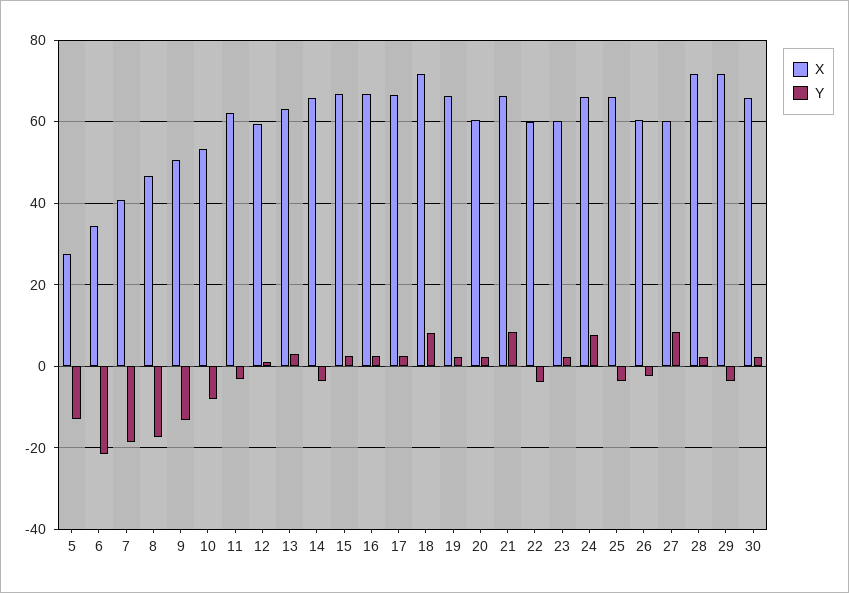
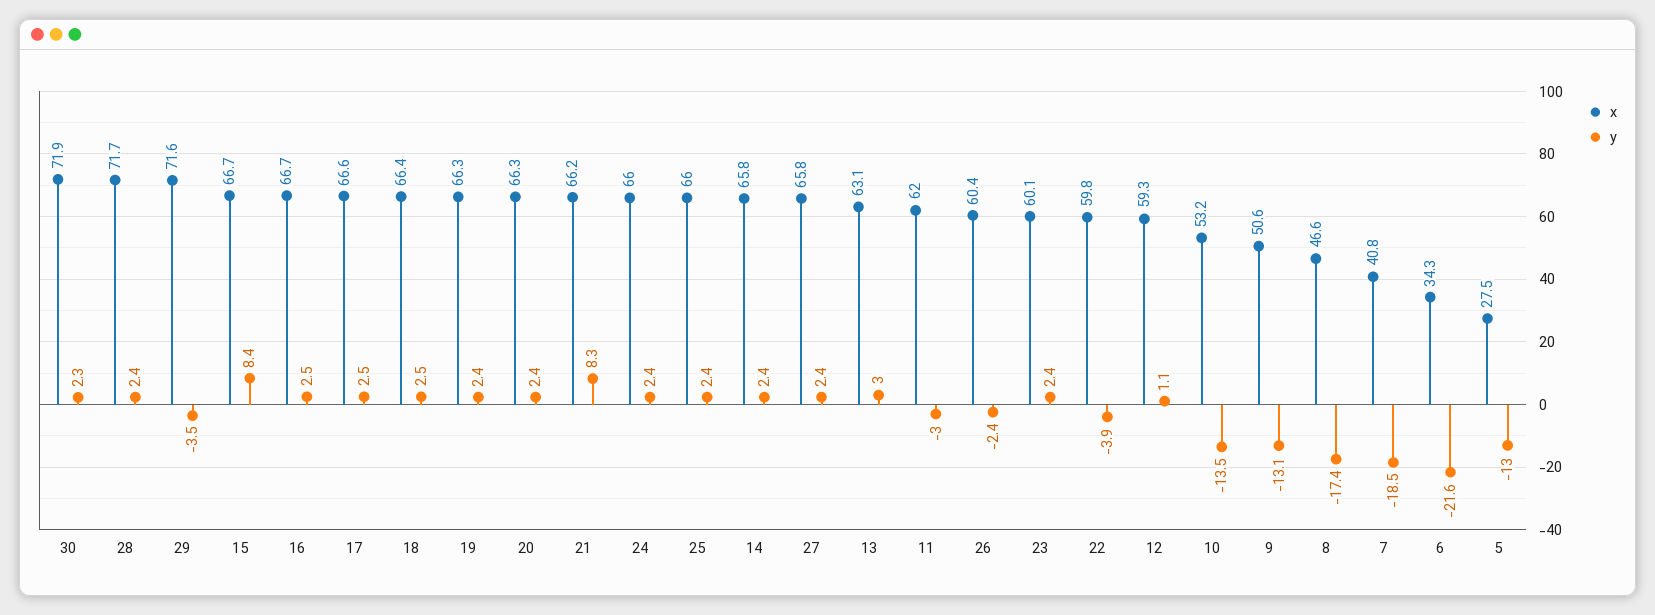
Y, 10: -8 -> -13.5
Y, 14: -4 -> 2.4
Y, 15: 2 -> 8.4
X, 18: 72 -> 66.4
Y, 18: 8 -> 2.5
X, 20: 60 -> 66.3
Y, 24: 8 -> 2.4
Y, 25: -4 -> 2.4
X, 27: 60 -> 65.8
Y, 27: 8 -> 2.4
X, 30: 66 -> 71.9

